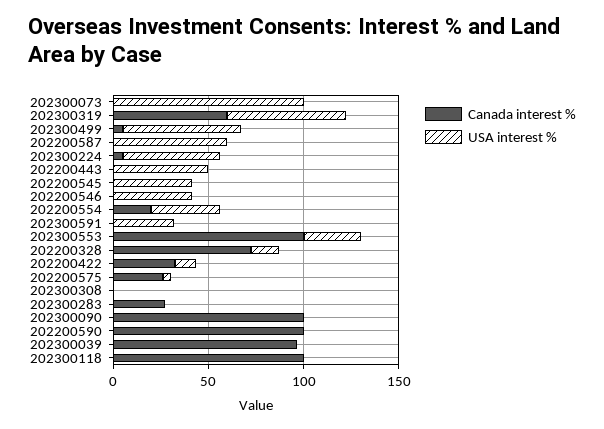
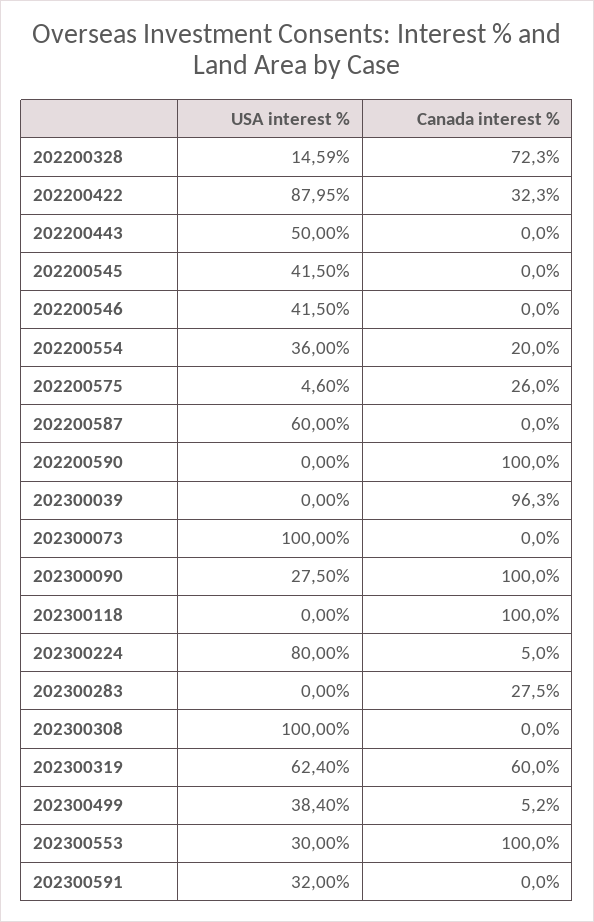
USA interest %, 202300499: 60 -> 38.4
USA interest %, 202300224: 50 -> 80
USA interest %, 202200422: 10 -> 87.95
USA interest %, 202300308: 0 -> 100
USA interest %, 202300090: 0 -> 27.5

